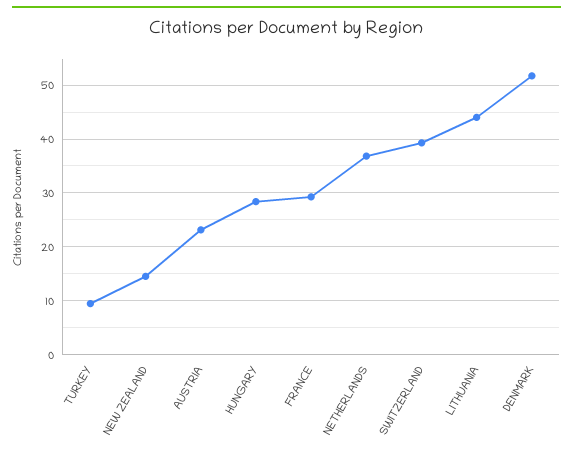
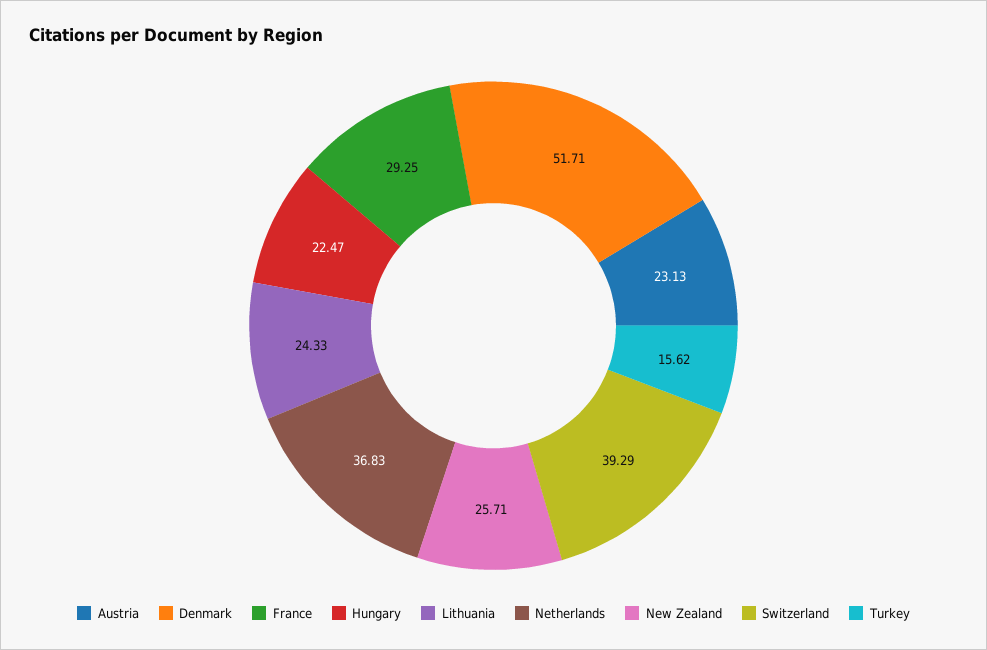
TURKEY: 10 -> 15.62
NEW ZEALAND: 14 -> 25.71
HUNGARY: 28 -> 22.47
LITHUANIA: 44 -> 24.33

